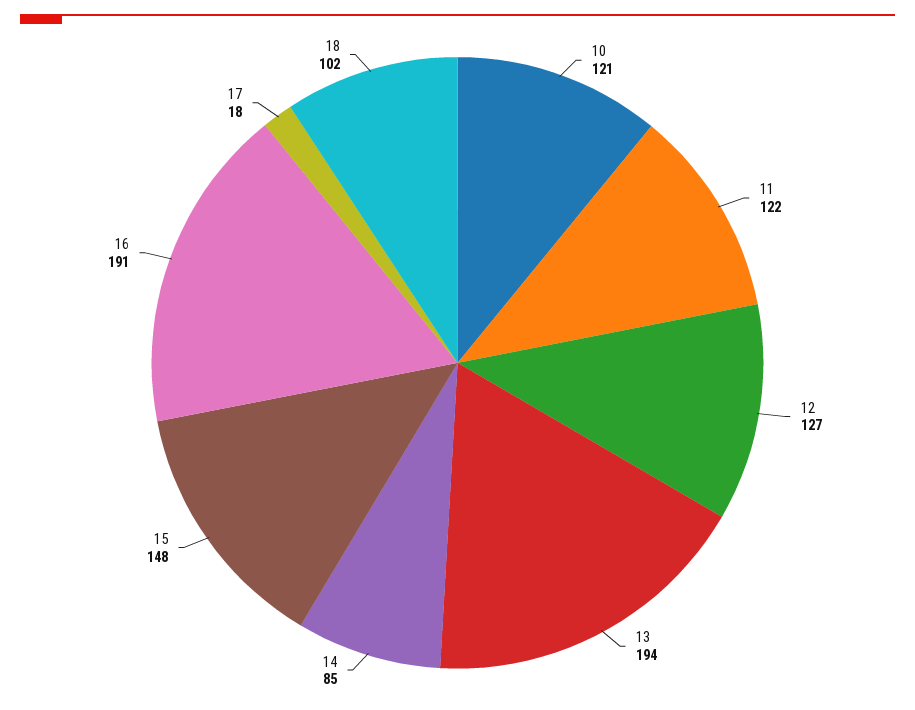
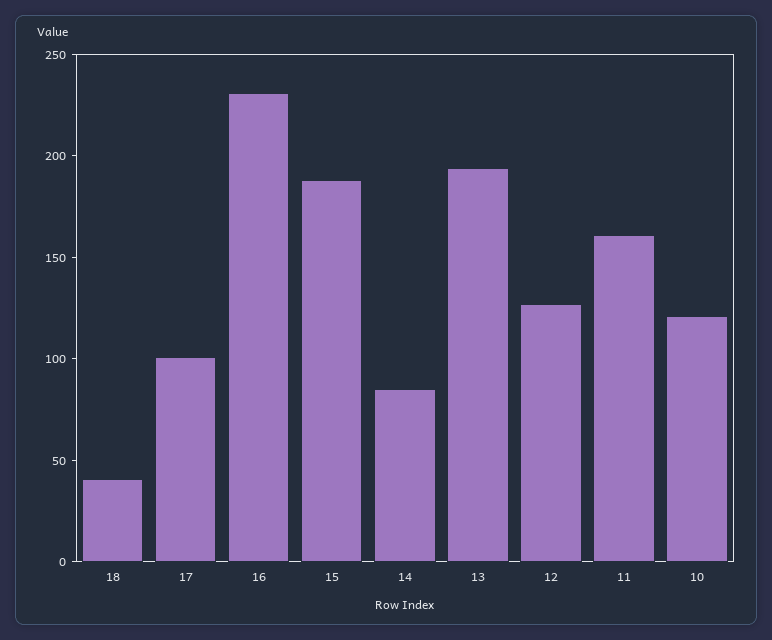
11: 122 -> 160
15: 148 -> 190
16: 191 -> 230
17: 18 -> 100
18: 102 -> 40

